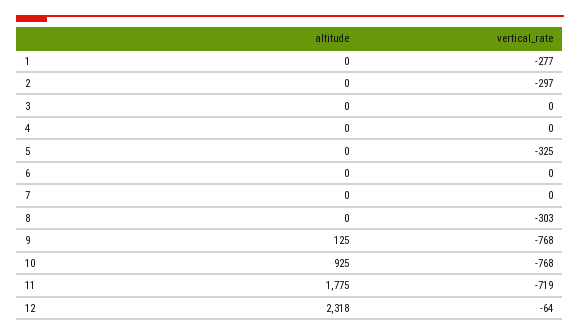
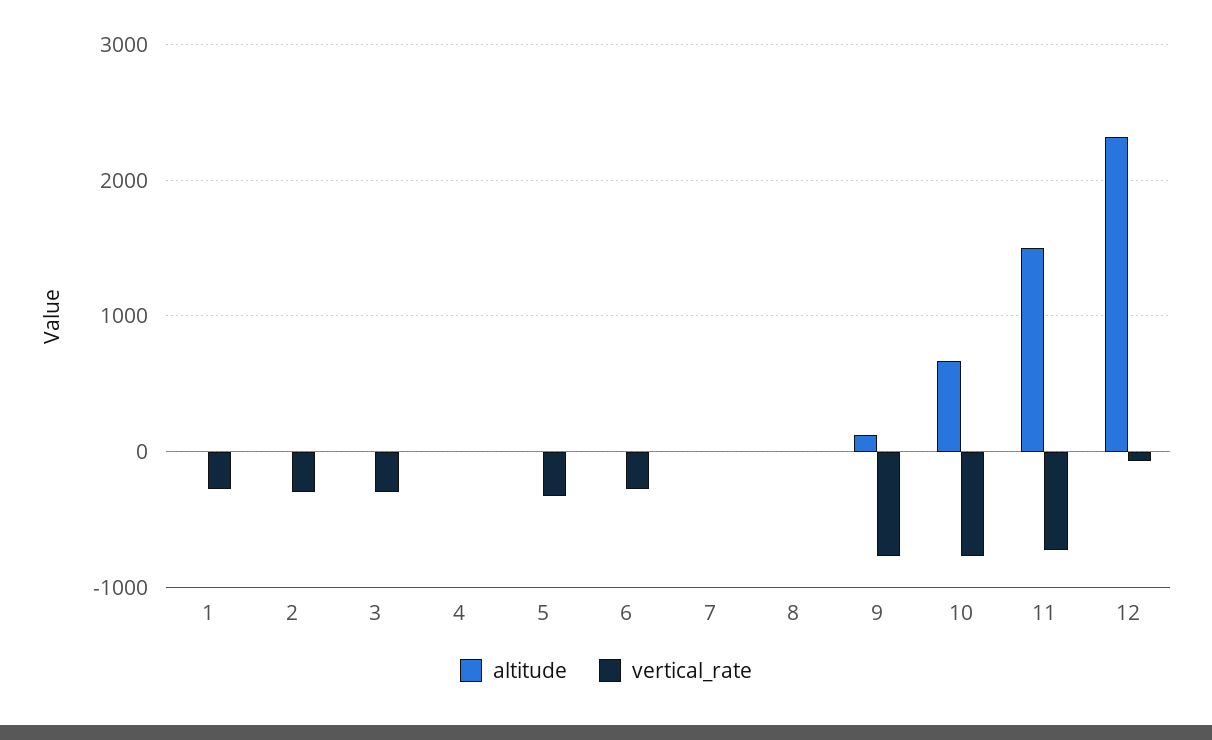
vertical_rate, 3: 0 -> -300
vertical_rate, 6: 0 -> -300
vertical_rate, 8: -303 -> 0
altitude, 10: 925 -> 700
altitude, 11: 1775 -> 1500

